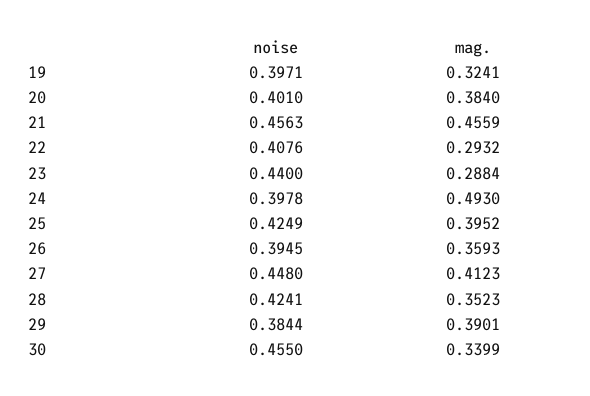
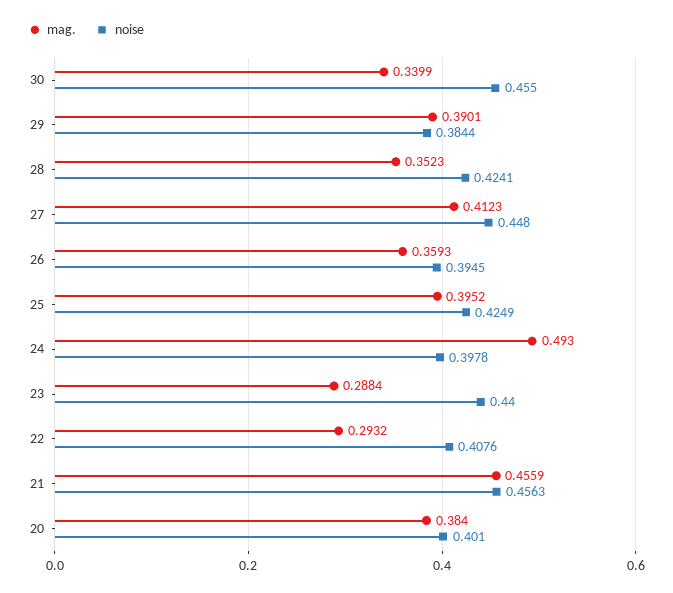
noise, 19: 0.3971 -> none
mag., 19: 0.3241 -> none

